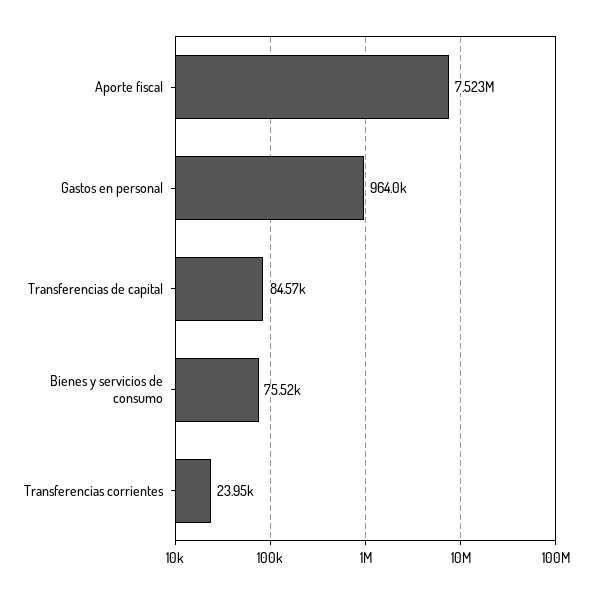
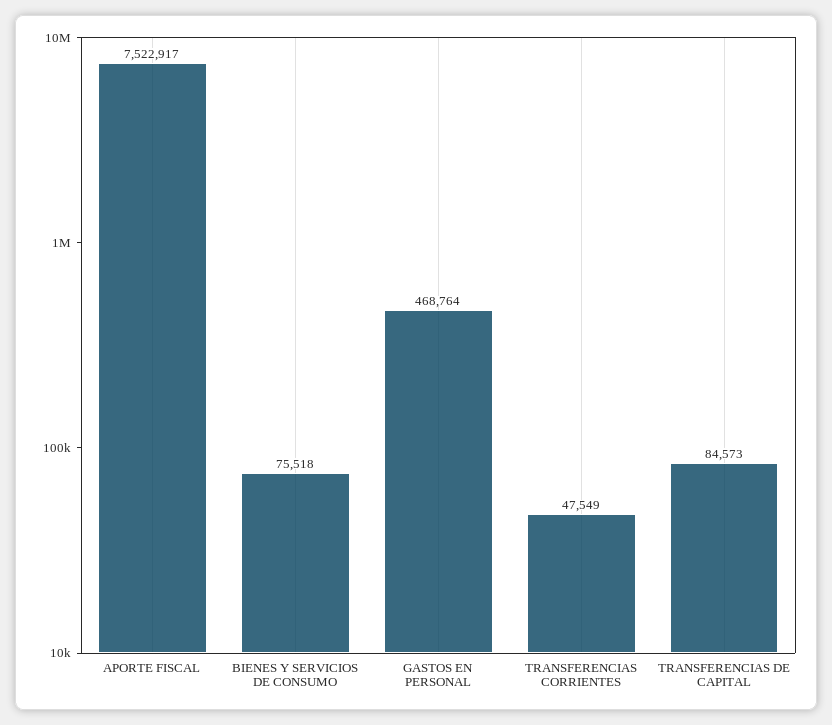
Gastos en personal: 964000 -> 468764
Transferencias corrientes: 23950 -> 47549

